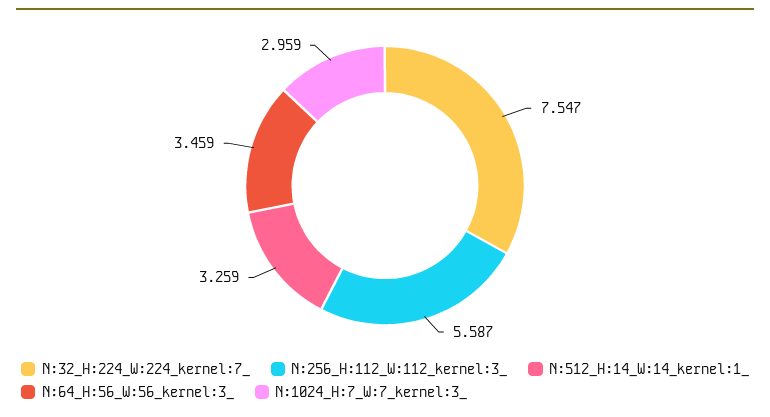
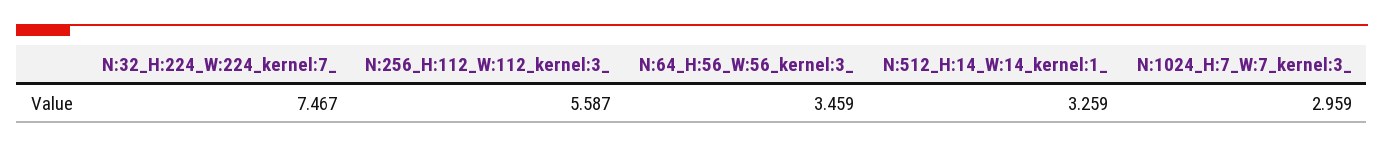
N:32_H:224_W:224_kernel:7_: 7.547 -> 7.467

